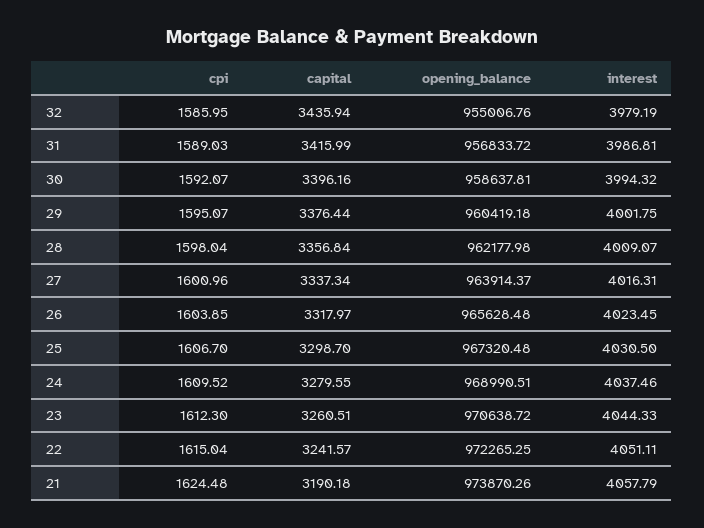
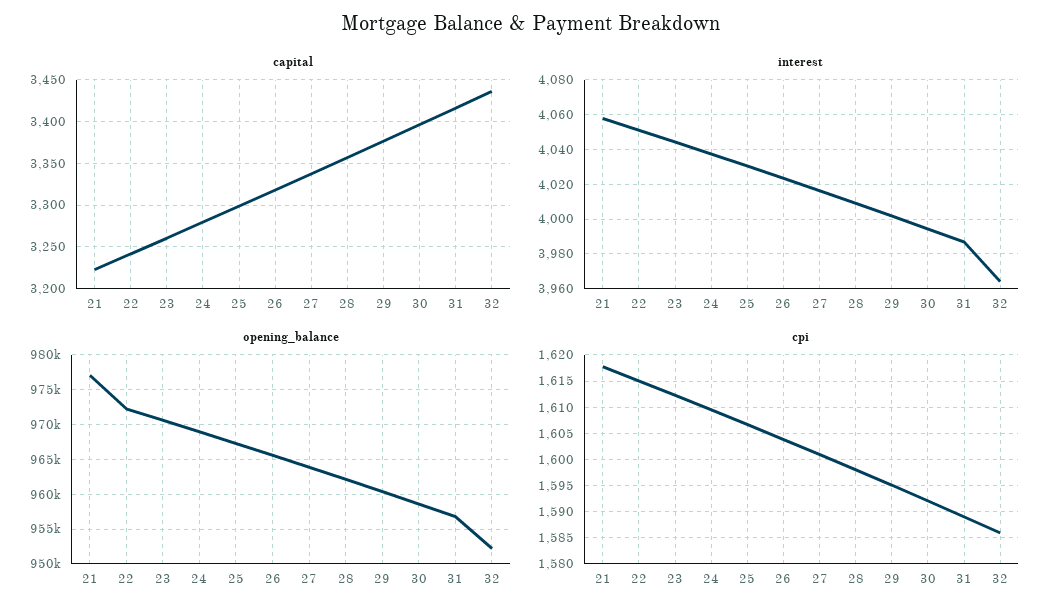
opening_balance, 32: 955006.76 -> 952000
interest, 32: 3979.19 -> 3965
cpi, 21: 1624.48 -> 1617.5
capital, 21: 3190.18 -> 3220
opening_balance, 21: 973870.26 -> 977000

